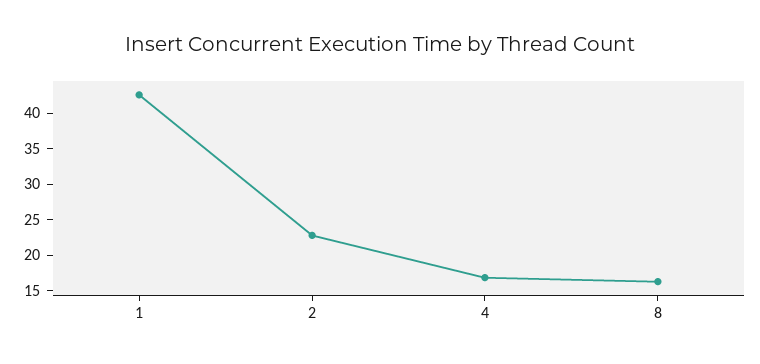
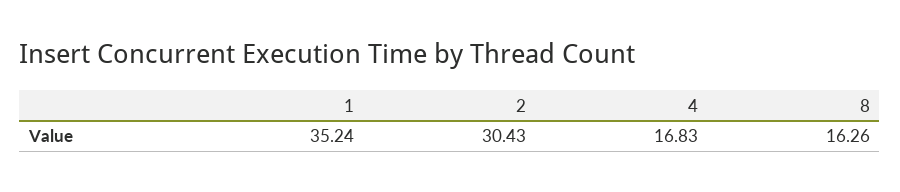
1: 42.5 -> 35.24
2: 22.5 -> 30.43

